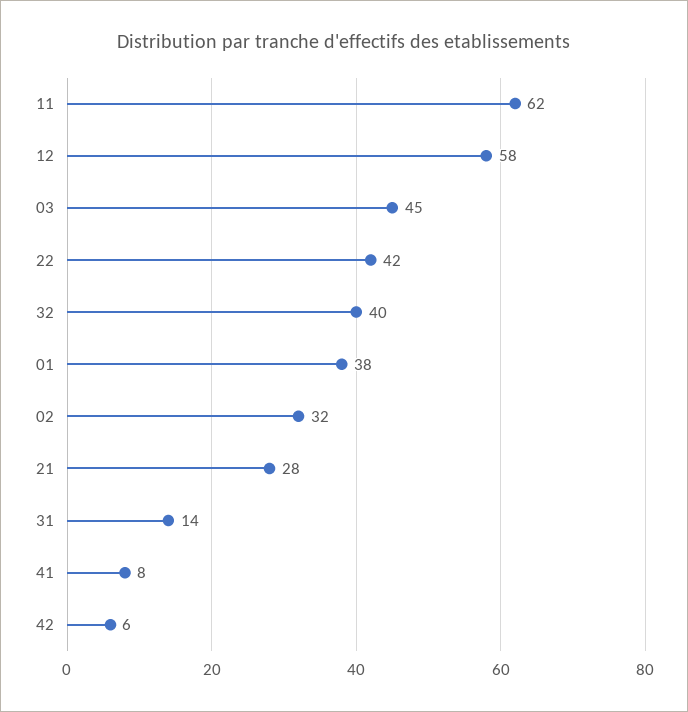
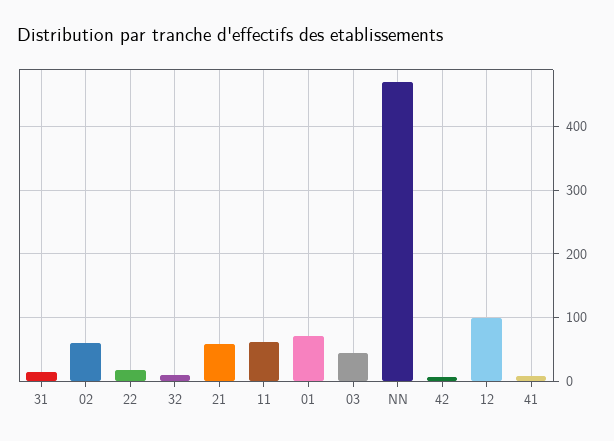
12: 58 -> 100
22: 42 -> 20
32: 40 -> 10
01: 38 -> 70
02: 32 -> 60
21: 28 -> 60
NN: none -> 470

